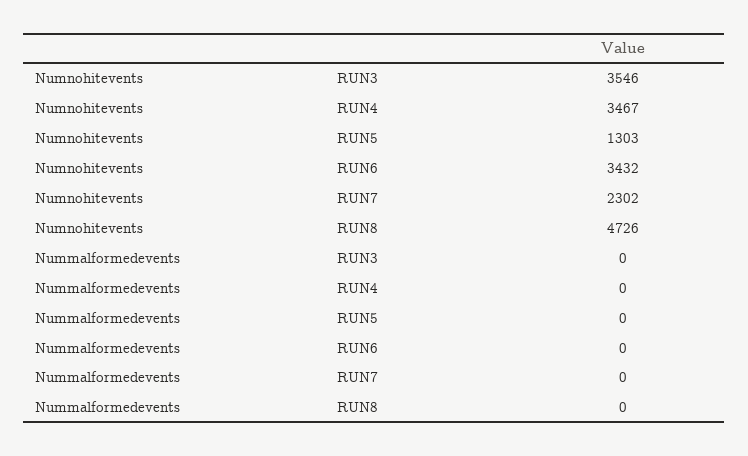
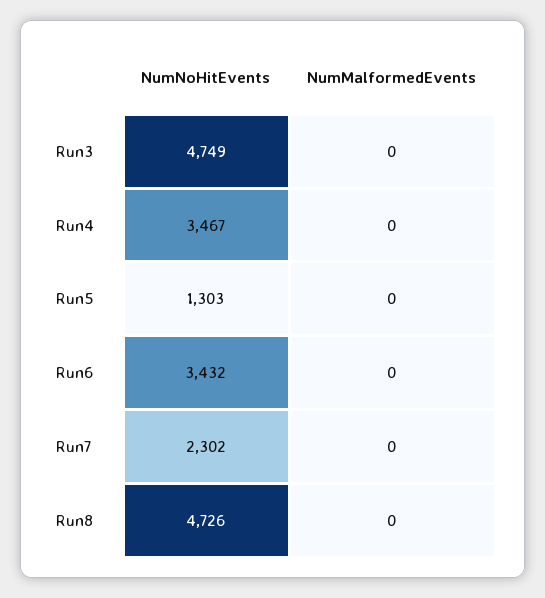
Numnohitevents, RUN3: 3546 -> 4749

